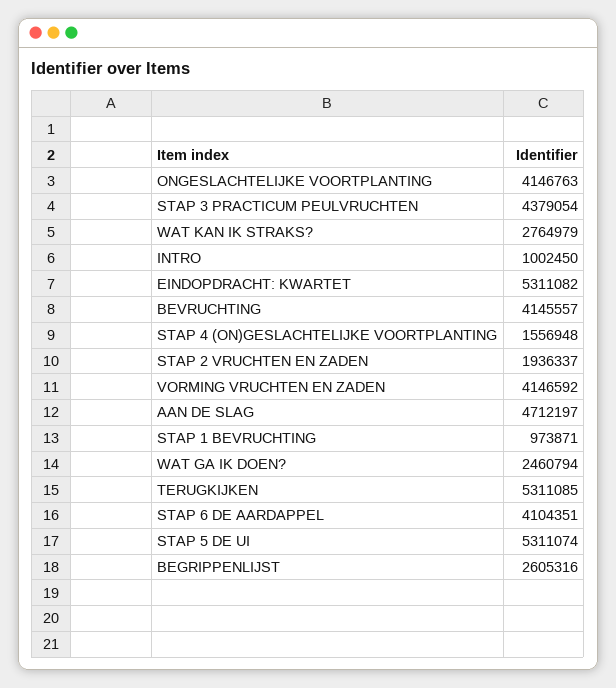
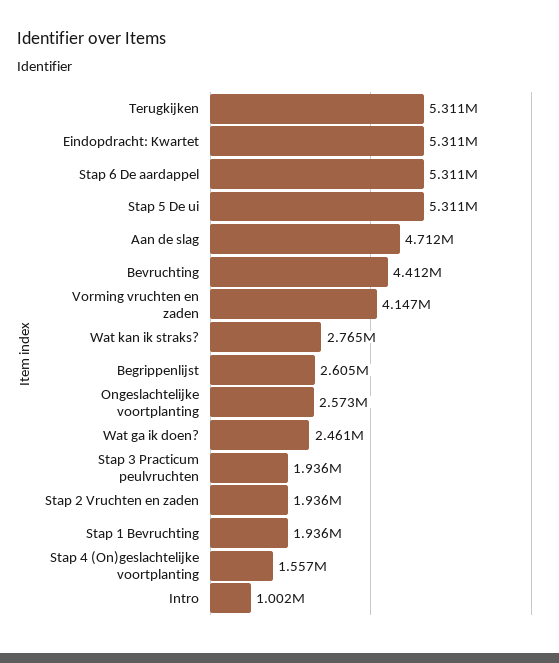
ONGESLACHTELIJKE VOORTPLANTING: 4146763 -> 2573000
STAP 3 PRACTICUM PEULVRUCHTEN: 4379054 -> 1936000
BEVRUCHTING: 4145557 -> 4412000
STAP 1 BEVRUCHTING: 973871 -> 1936000
STAP 6 DE AARDAPPEL: 4104351 -> 5311000

